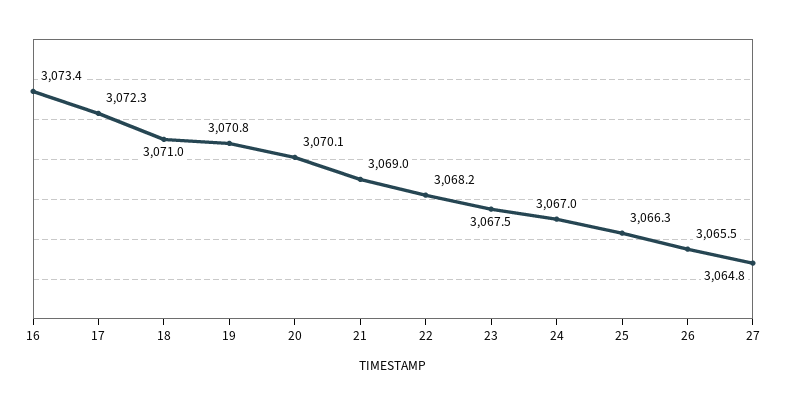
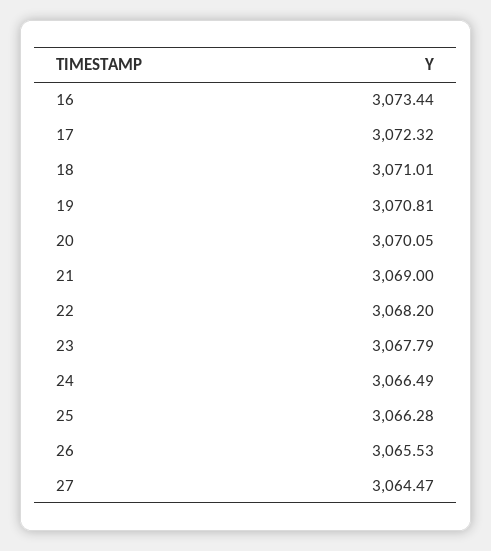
23: 3067.5 -> 3067.79
24: 3067 -> 3066.49
27: 3064.8 -> 3064.47

